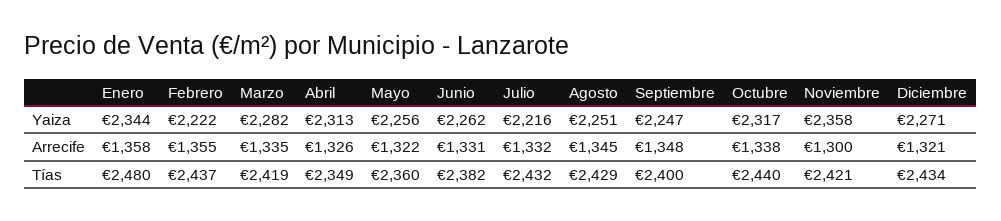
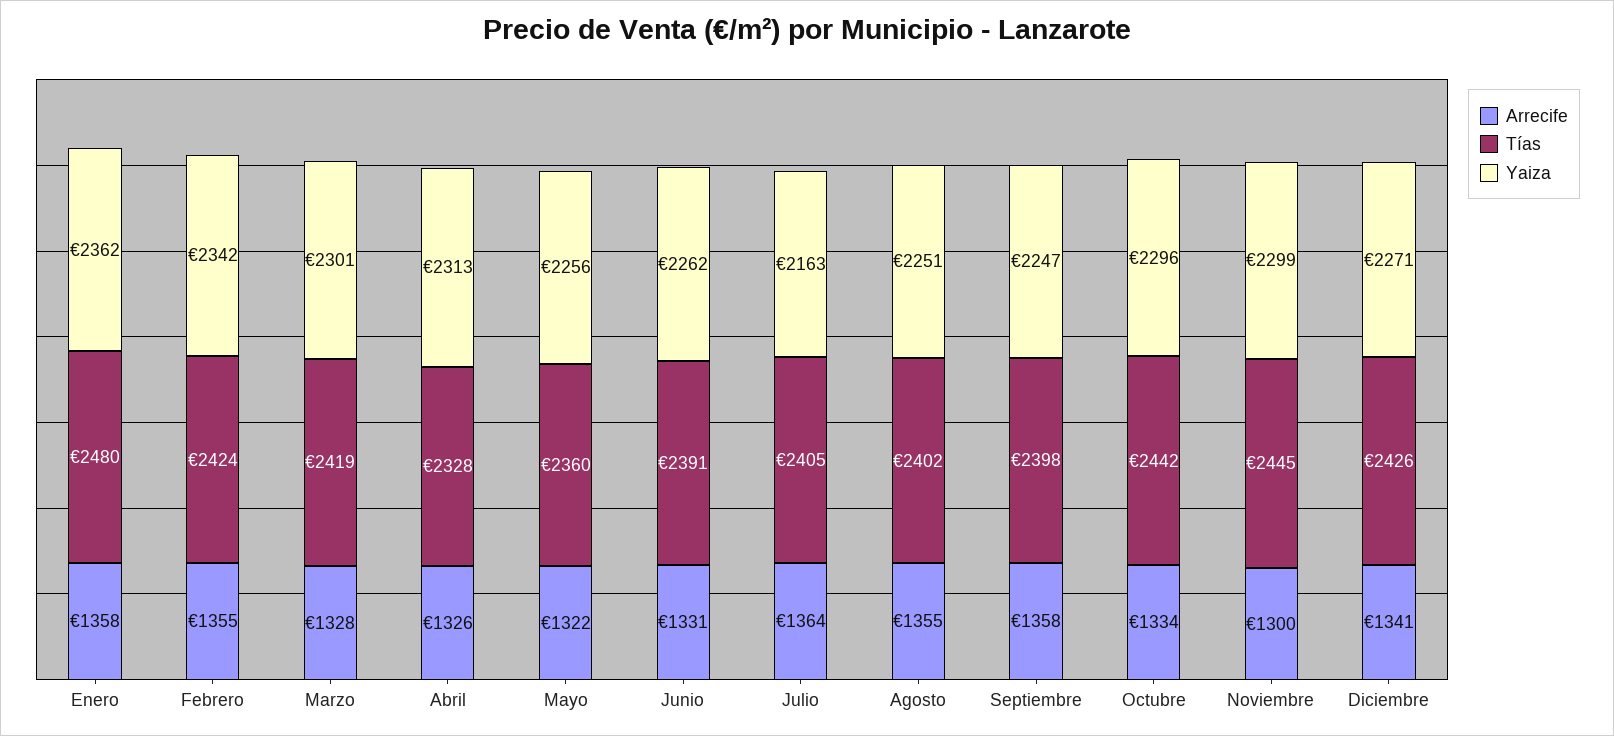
Yaiza, Enero: 2344 -> 2362
Yaiza, Febrero: 2222 -> 2342
Yaiza, Marzo: 2282 -> 2301
Yaiza, Julio: 2216 -> 2163
Yaiza, Octubre: 2317 -> 2296
Yaiza, Noviembre: 2358 -> 2299
Arrecife, Marzo: 1335 -> 1328
Arrecife, Julio: 1332 -> 1364
Arrecife, Agosto: 1345 -> 1355
Arrecife, Septiembre: 1348 -> 1358
Arrecife, Octubre: 1338 -> 1334
Arrecife, Diciembre: 1321 -> 1341
Tías, Febrero: 2437 -> 2424
Tías, Abril: 2349 -> 2328
Tías, Junio: 2382 -> 2391
Tías, Julio: 2432 -> 2405
Tías, Agosto: 2429 -> 2402
Tías, Septiembre: 2400 -> 2398
Tías, Octubre: 2440 -> 2442
Tías, Noviembre: 2421 -> 2445
Tías, Diciembre: 2434 -> 2426

